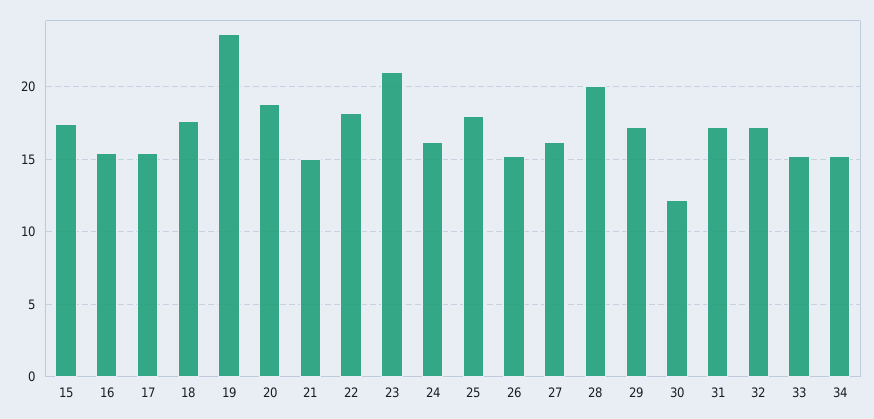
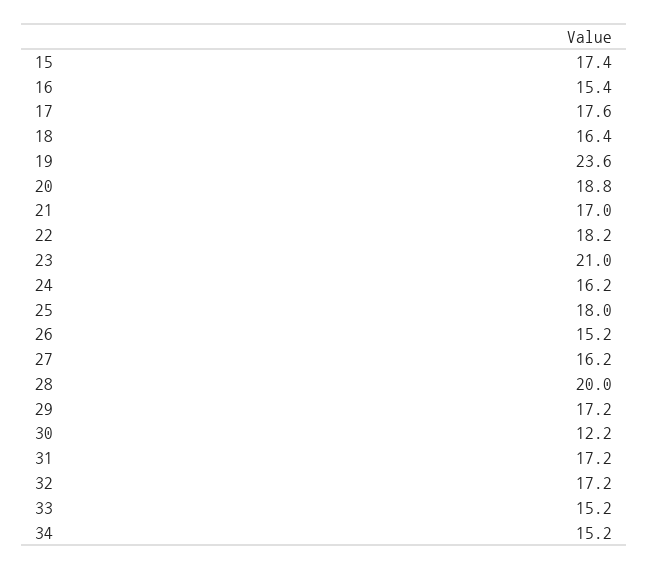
17: 15.5 -> 17.6
18: 17.5 -> 16.4
21: 15 -> 17

